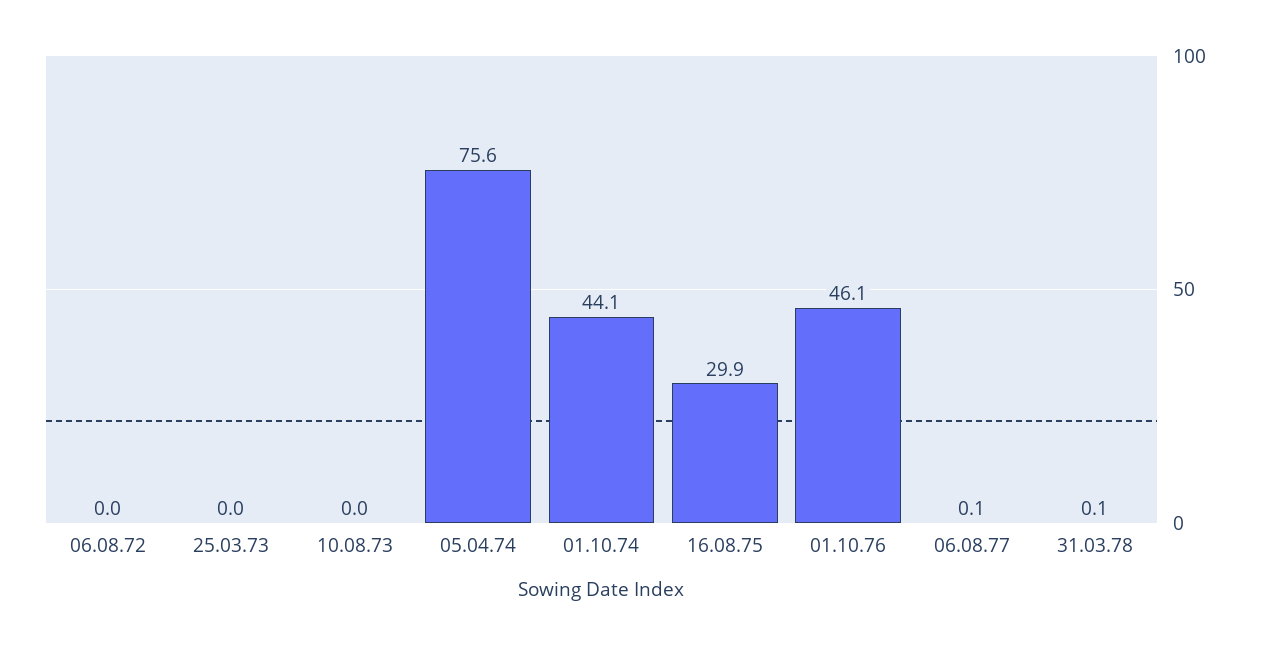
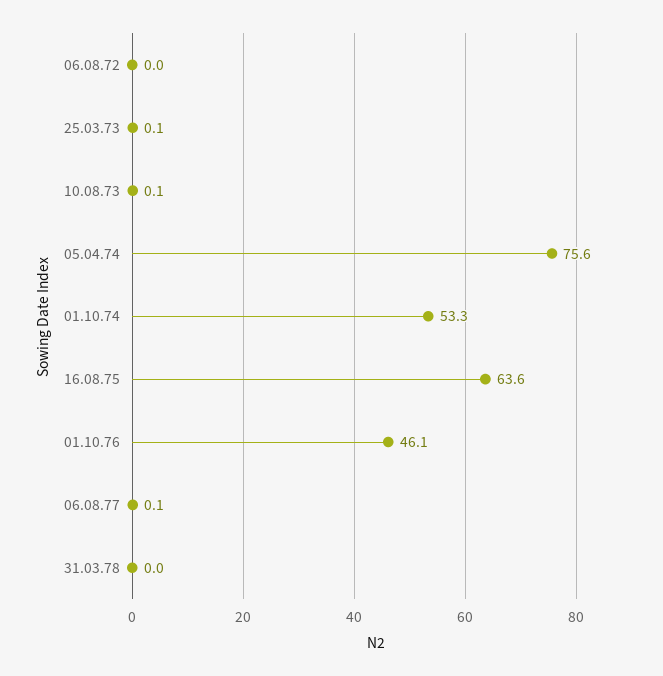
25.03.73: 0 -> 0.1
10.08.73: 0 -> 0.1
01.10.74: 44.1 -> 53.3
16.08.75: 29.9 -> 63.6
31.03.78: 0.1 -> 0

